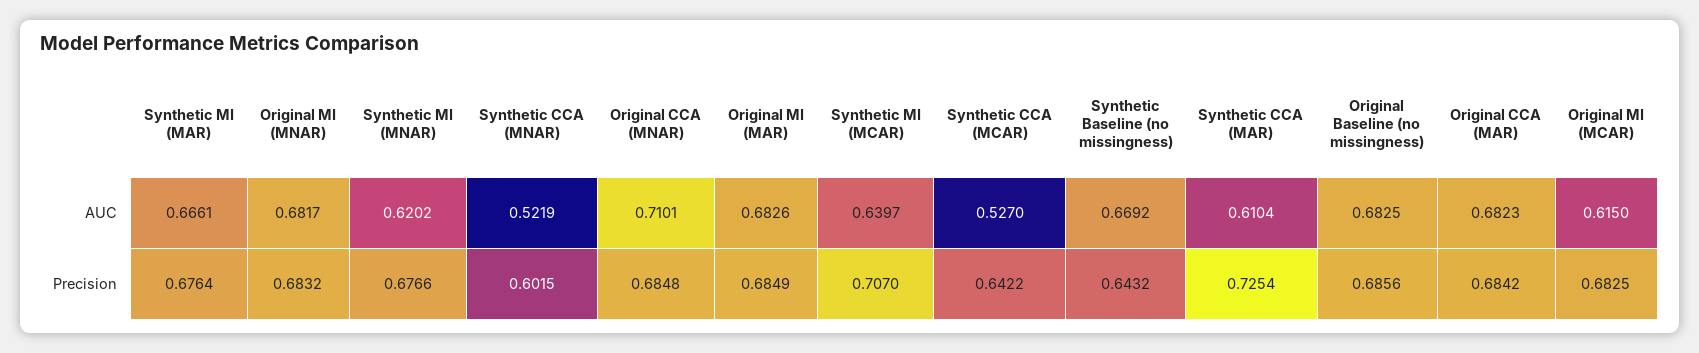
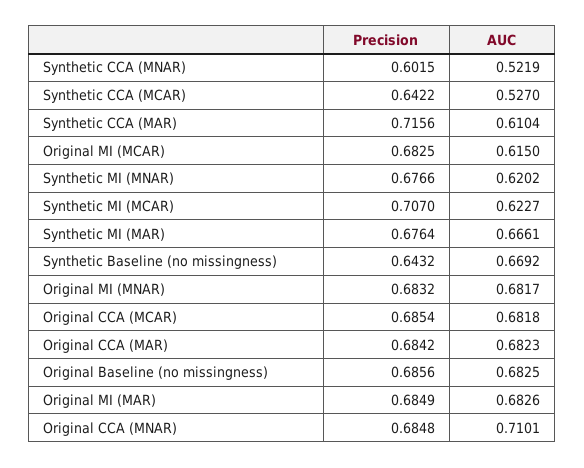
Synthetic MI (MCAR), AUC: 0.6397 -> 0.6227
Synthetic CCA (MAR), Precision: 0.7254 -> 0.7156
Original CCA (MCAR), Precision: none -> 0.6854
Original CCA (MCAR), AUC: none -> 0.6818

